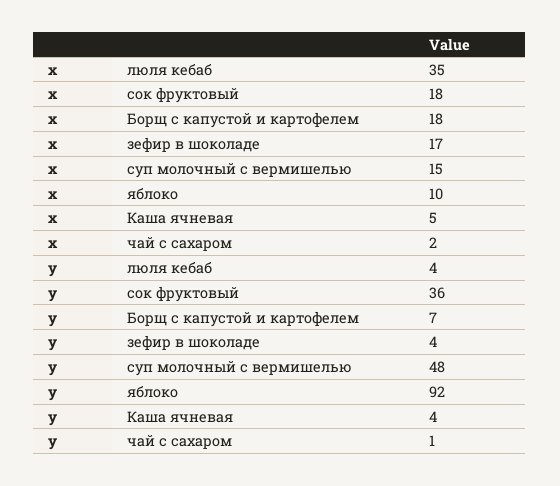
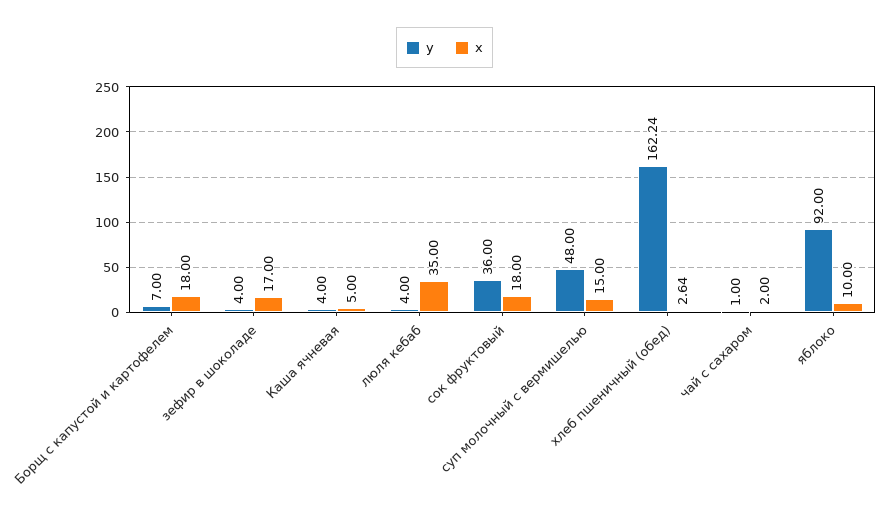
y, хлеб пшеничный (обед): none -> 162.24
x, хлеб пшеничный (обед): none -> 2.64

